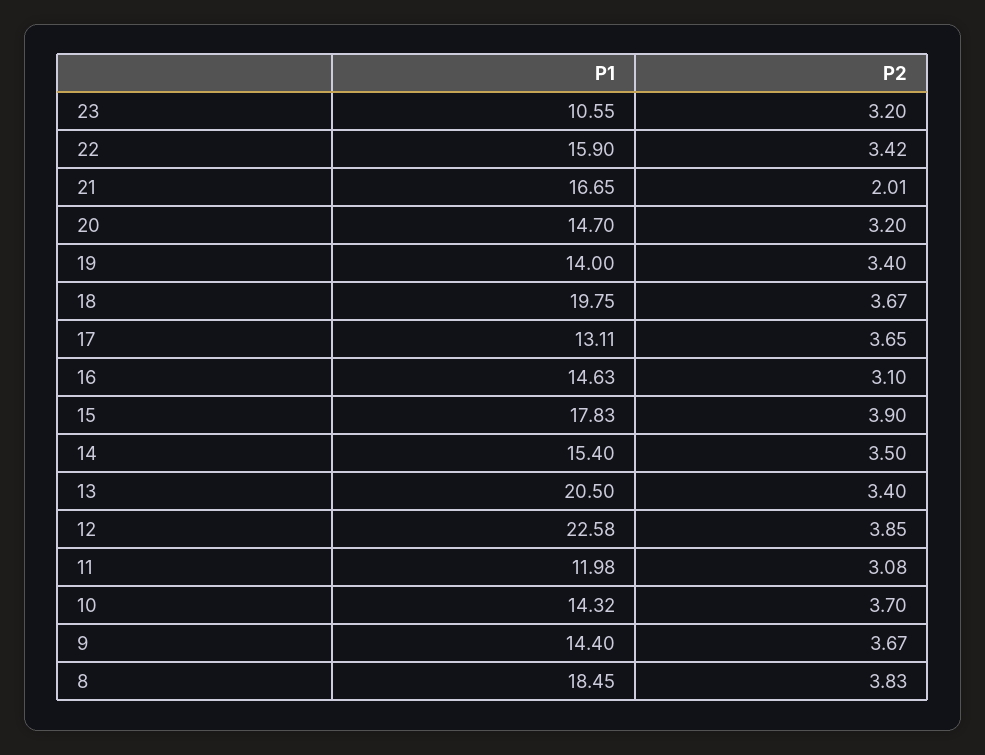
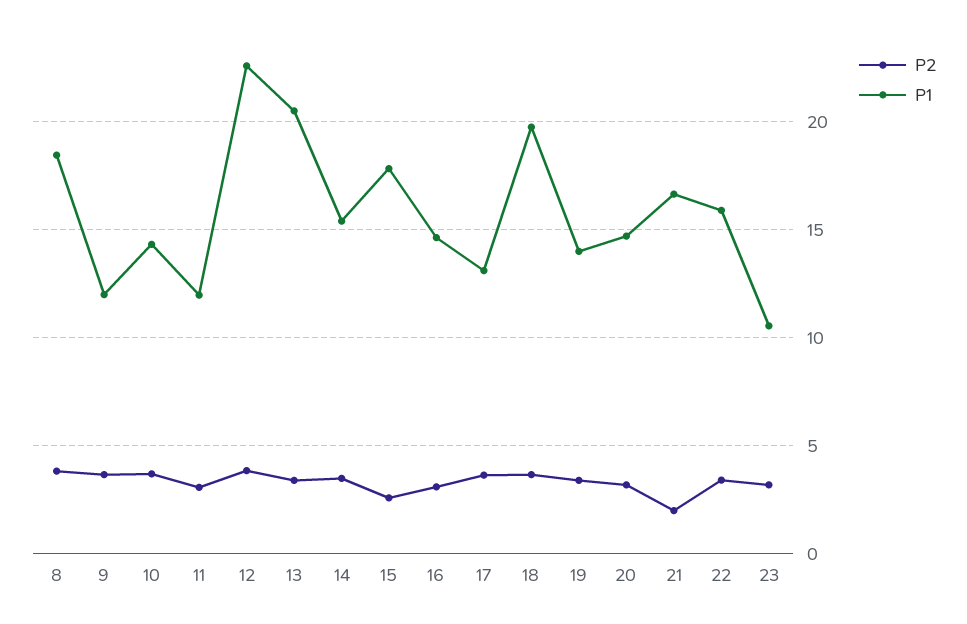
P2, 15: 3.9 -> 2.5
P1, 9: 14.4 -> 12

